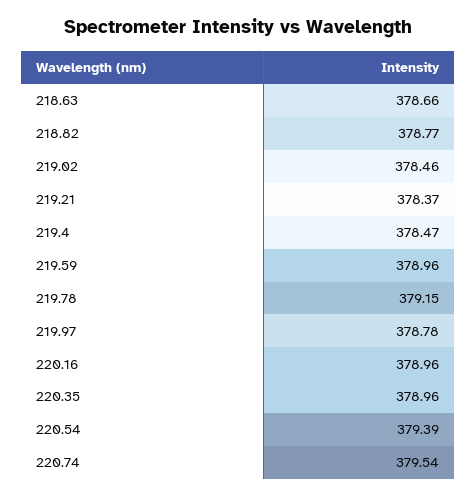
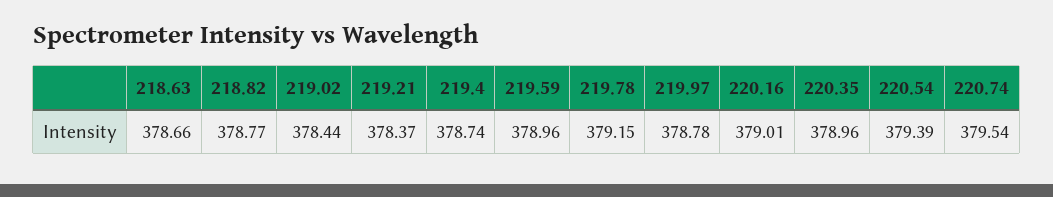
219.02: 378.46 -> 378.44
219.4: 378.47 -> 378.74
220.16: 378.96 -> 379.01

